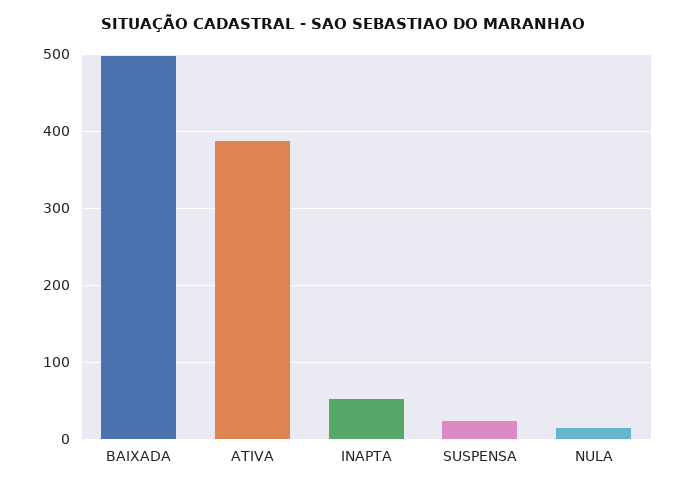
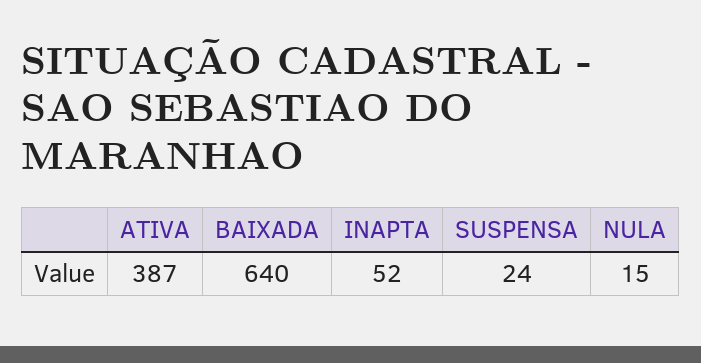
BAIXADA: 500 -> 640

